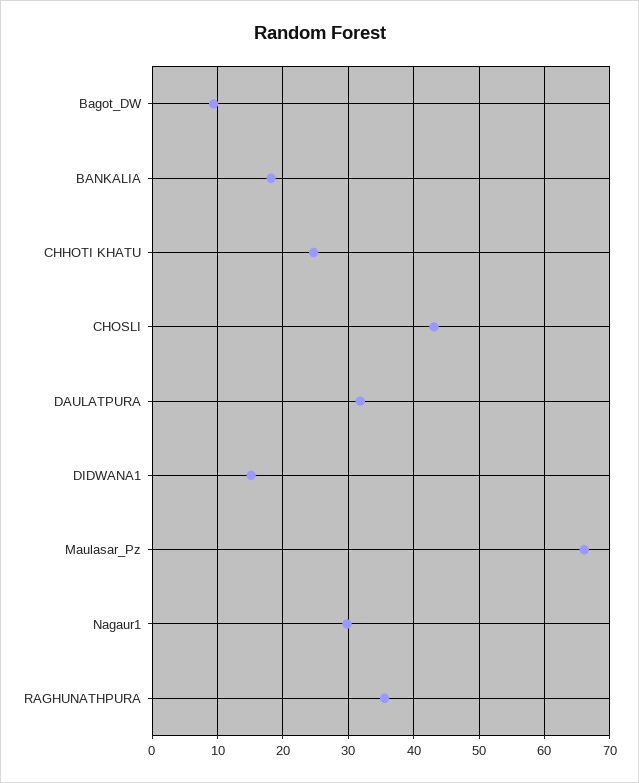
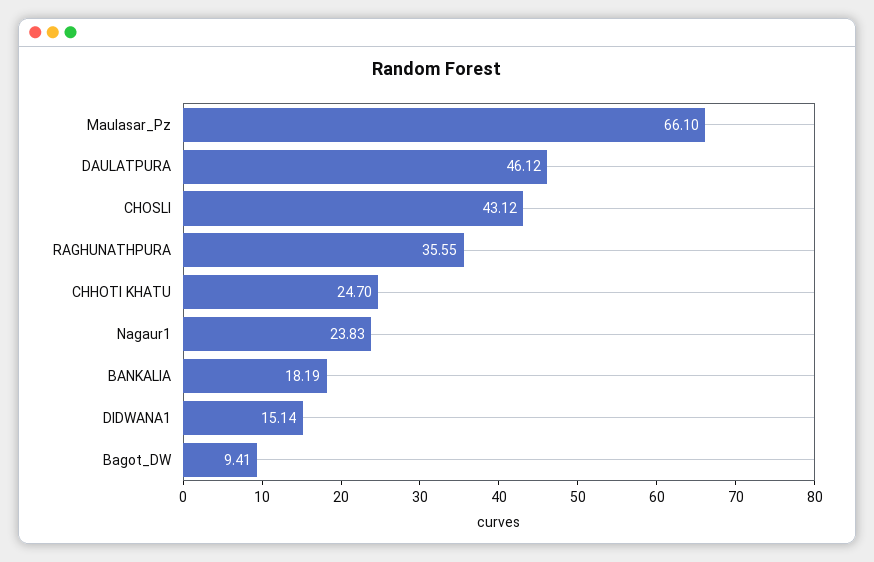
DAULATPURA: 32 -> 46.12
Nagaur1: 30 -> 23.83

